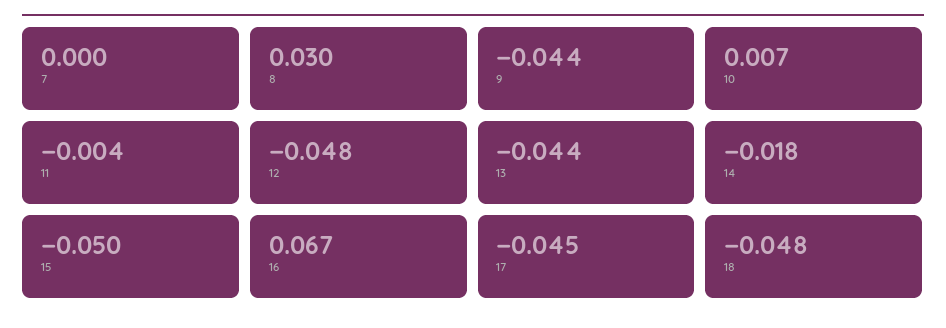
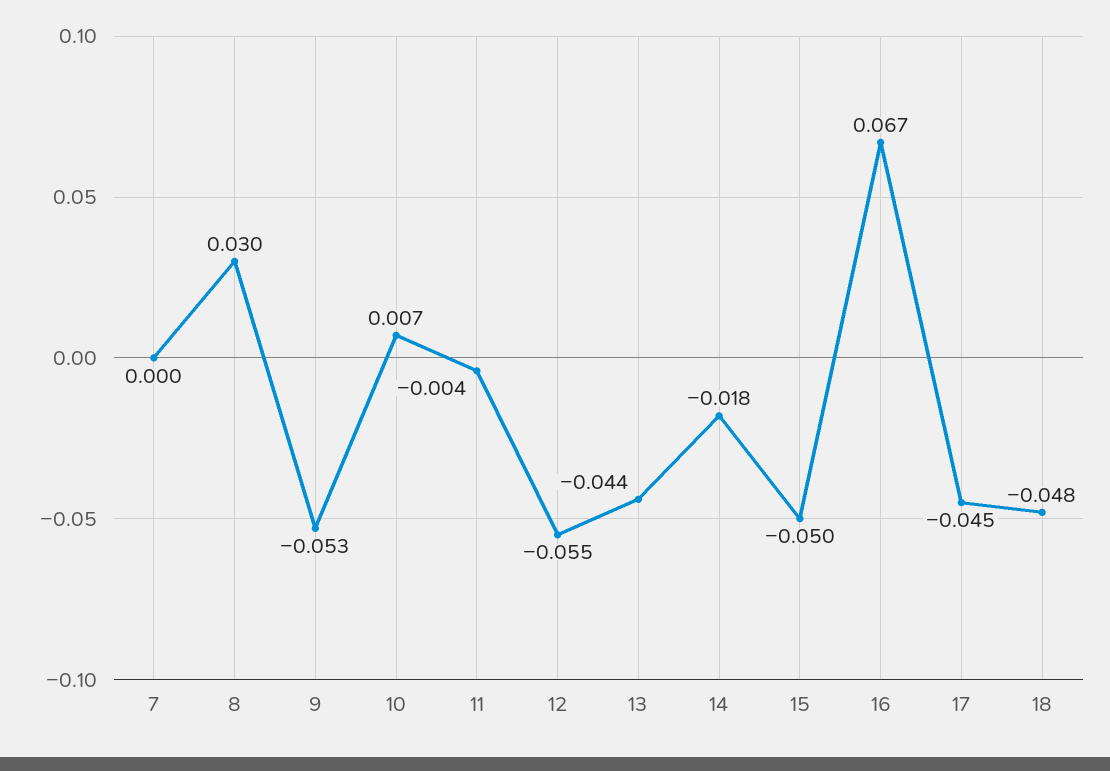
9: -0.044 -> -0.053
12: -0.048 -> -0.055

